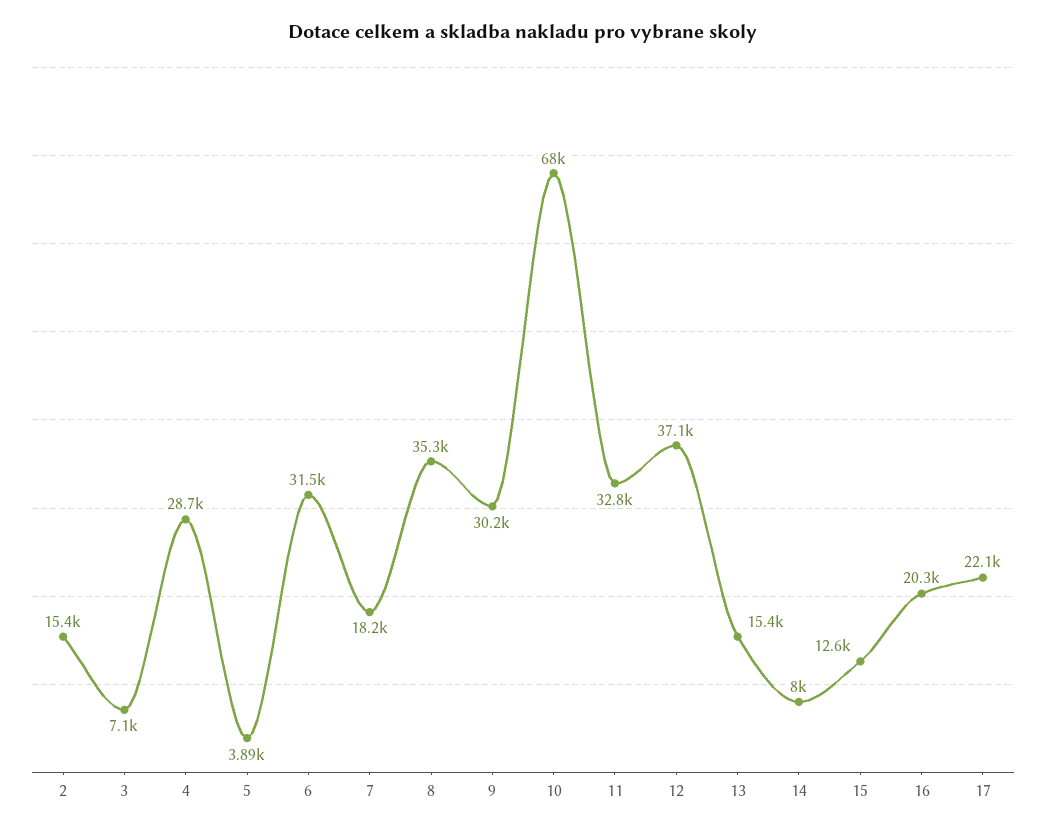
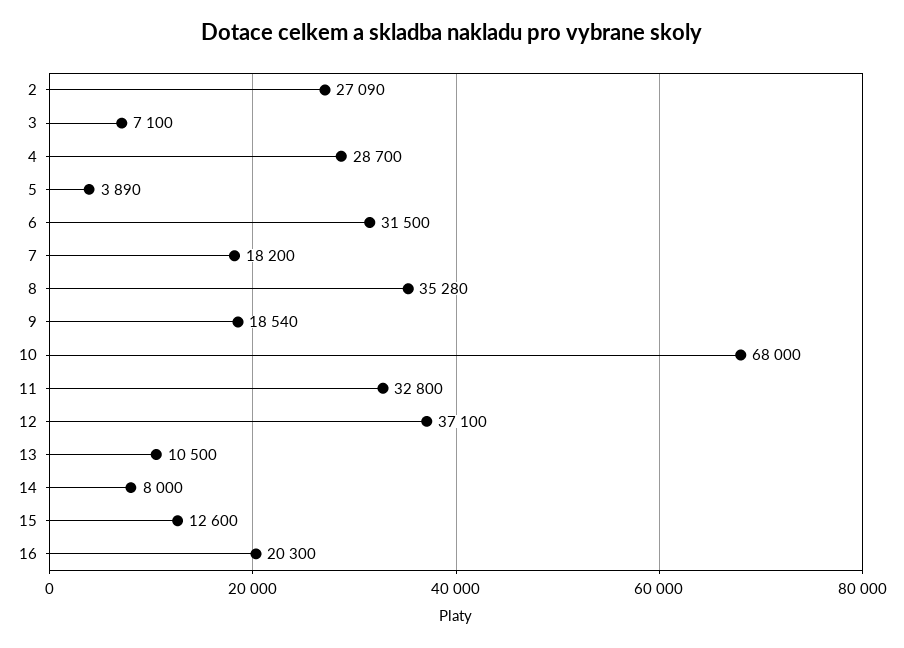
2: 15400 -> 27090
9: 30200 -> 18540
13: 15400 -> 10500
17: 22100 -> none

